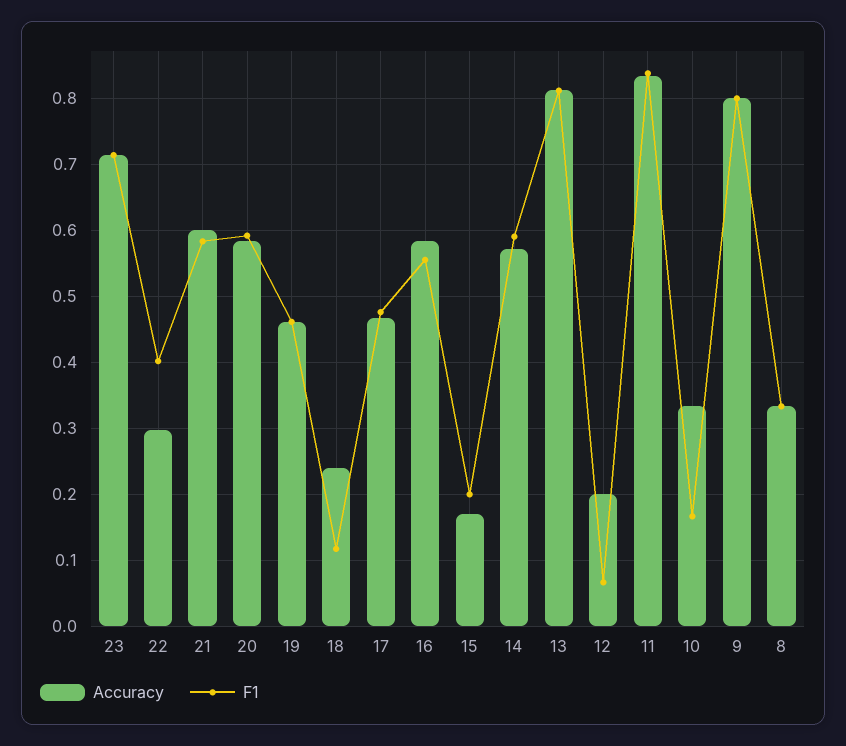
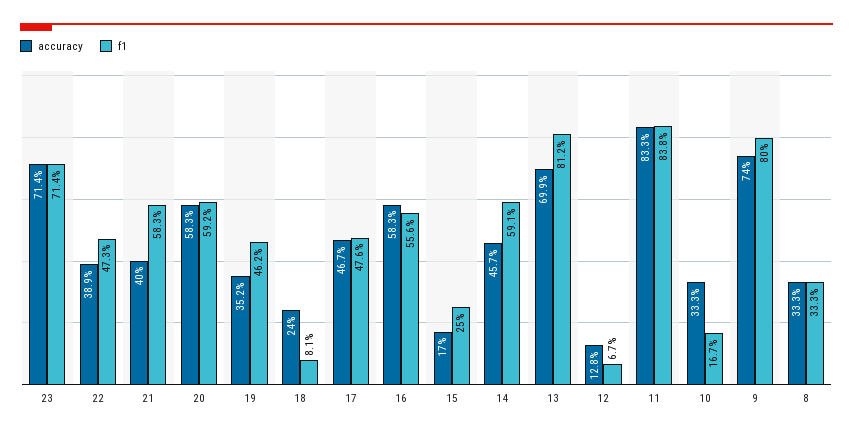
Accuracy, 22: 0.3 -> 0.389
F1, 22: 0.4 -> 0.473
Accuracy, 21: 0.6 -> 0.4
Accuracy, 19: 0.46 -> 0.352
F1, 18: 0.12 -> 0.081
F1, 15: 0.2 -> 0.25
Accuracy, 14: 0.57 -> 0.457
Accuracy, 13: 0.81 -> 0.699
Accuracy, 12: 0.2 -> 0.128
Accuracy, 9: 0.8 -> 0.74

